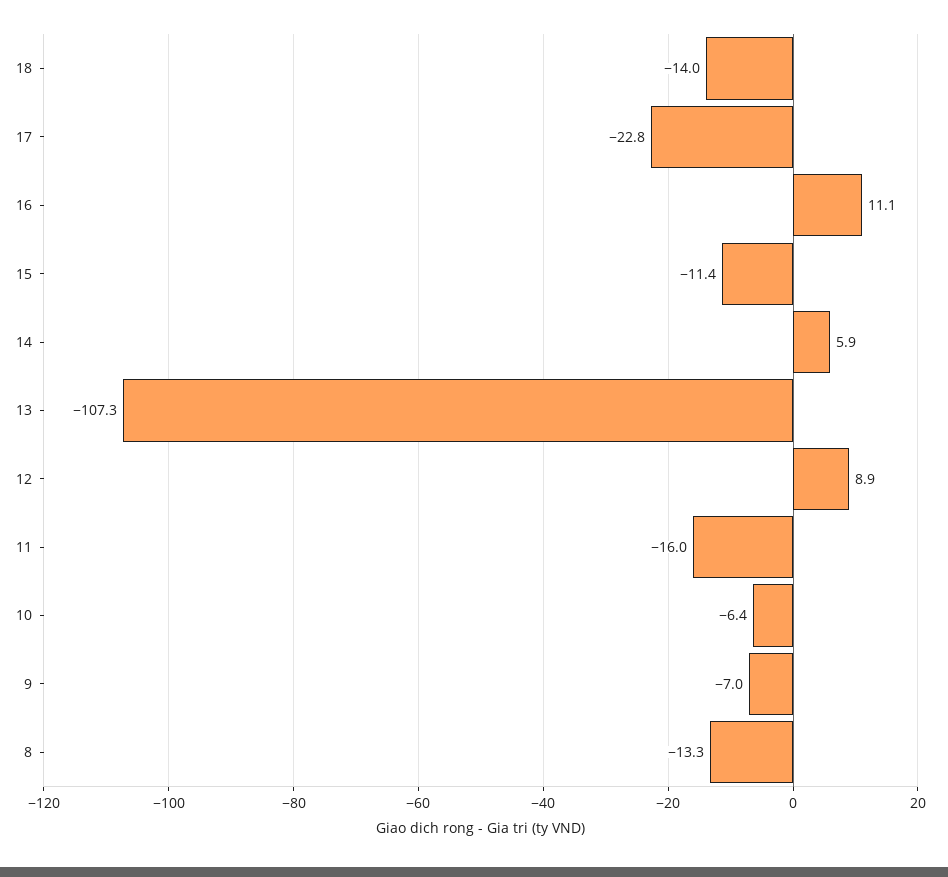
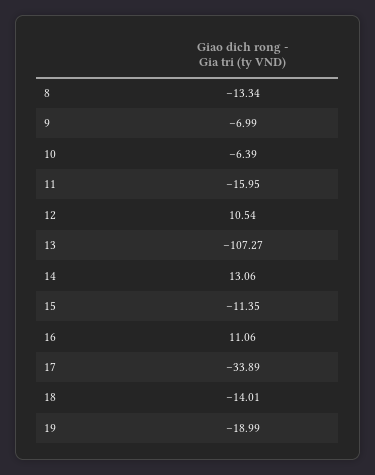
17: -22.8 -> -33.89
14: 5.9 -> 13.06
12: 8.9 -> 10.54
19: none -> -18.99

